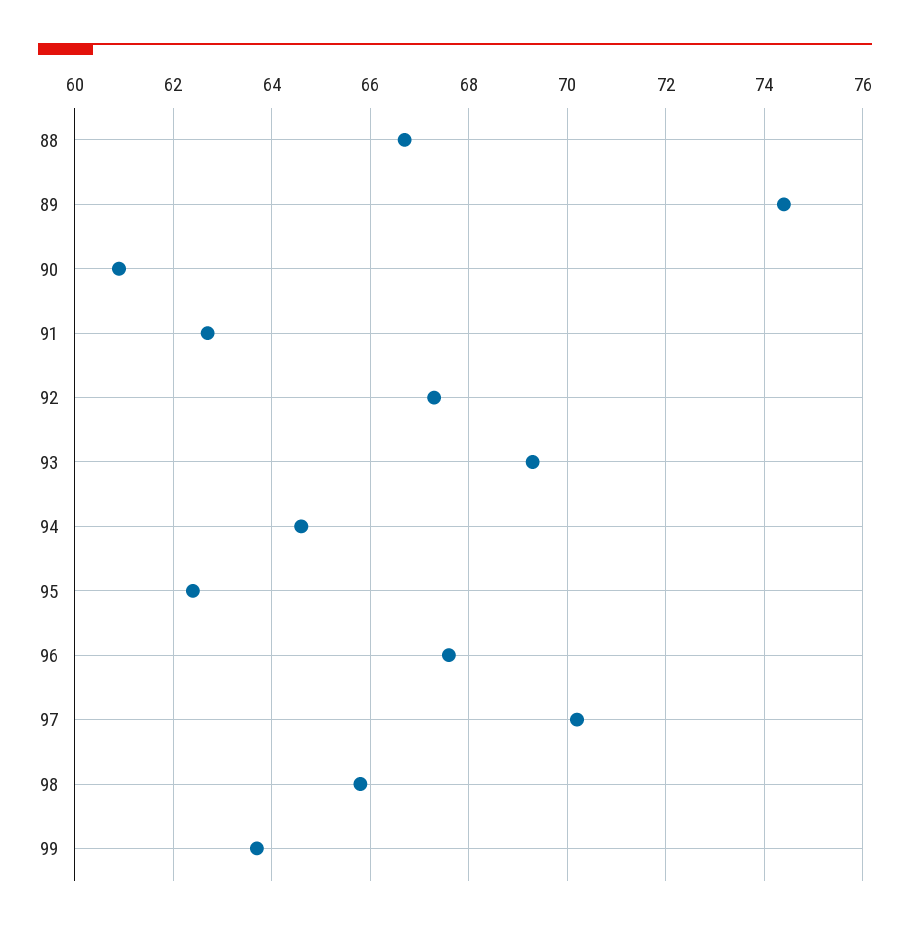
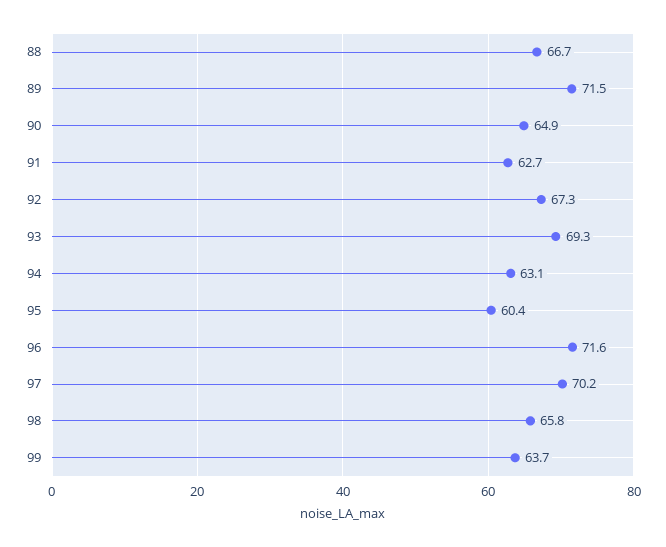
89: 74.5 -> 71.5
90: 61 -> 64.9
94: 64.5 -> 63.1
95: 62.5 -> 60.4
96: 67.5 -> 71.6

